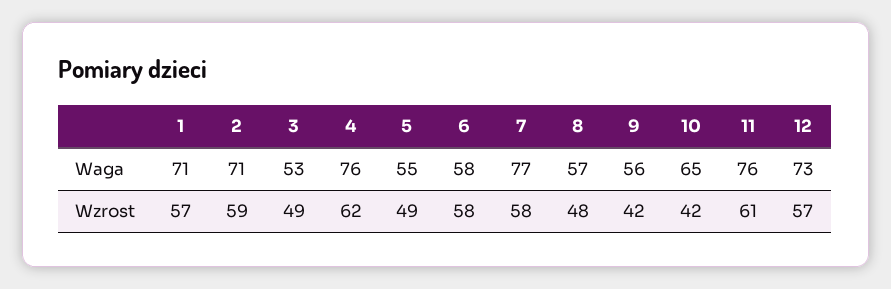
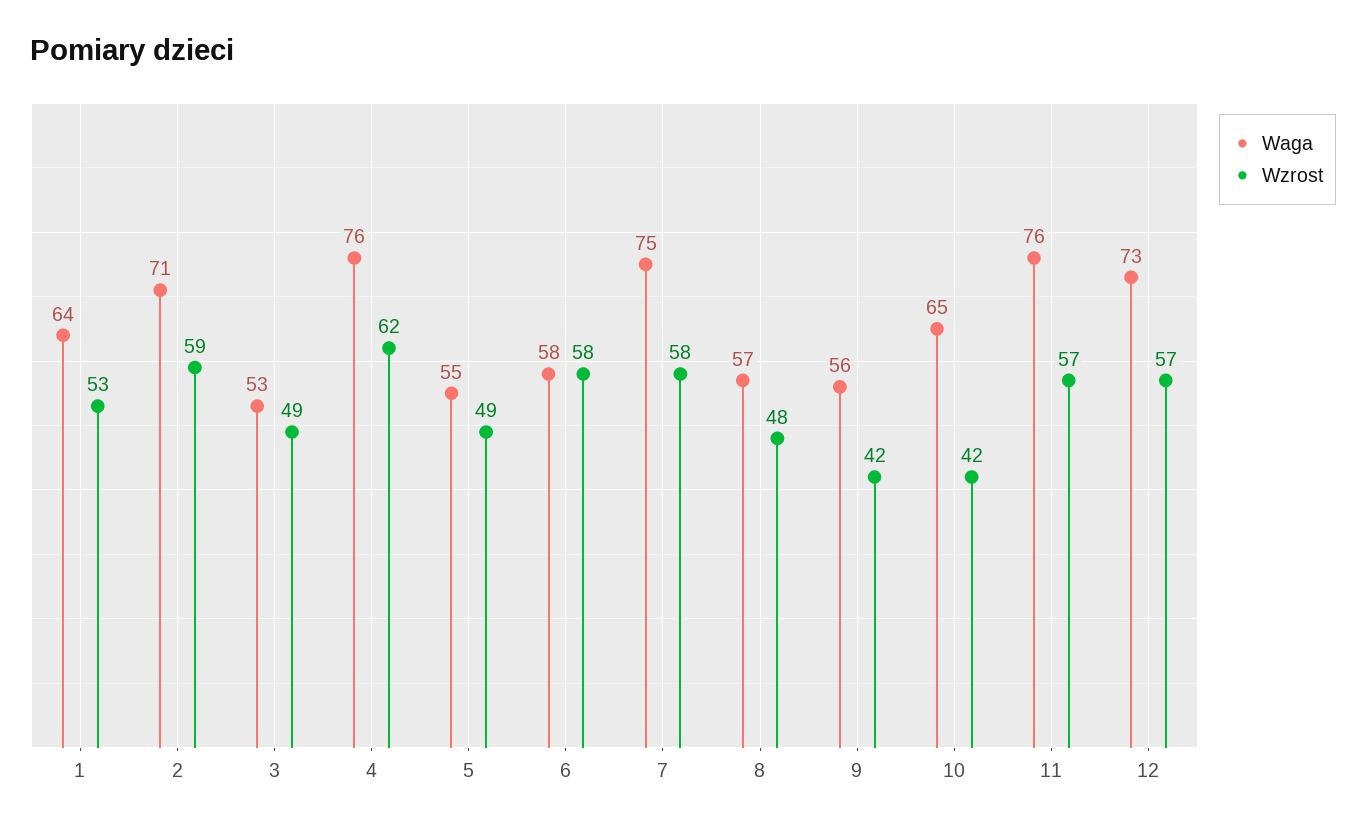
Waga, 1: 71 -> 64
Waga, 7: 77 -> 75
Wzrost, 1: 57 -> 53
Wzrost, 11: 61 -> 57

